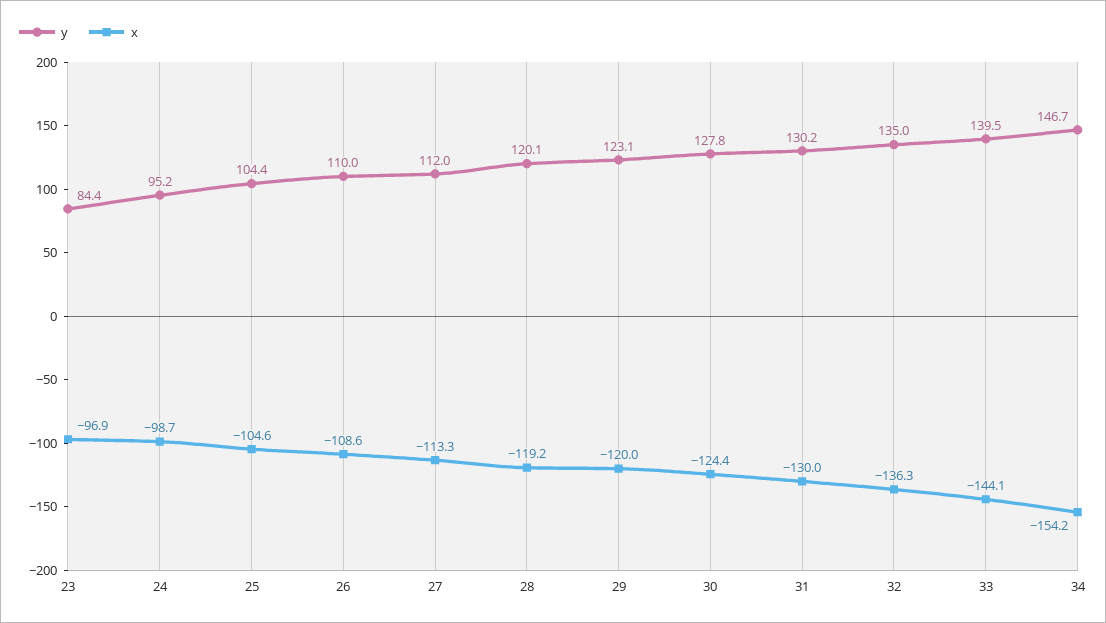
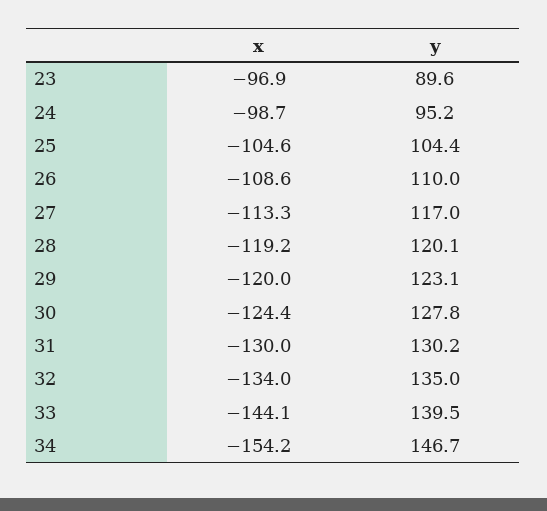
y, 23: 84.4 -> 89.6
y, 27: 112 -> 117
x, 32: -136.3 -> -134

